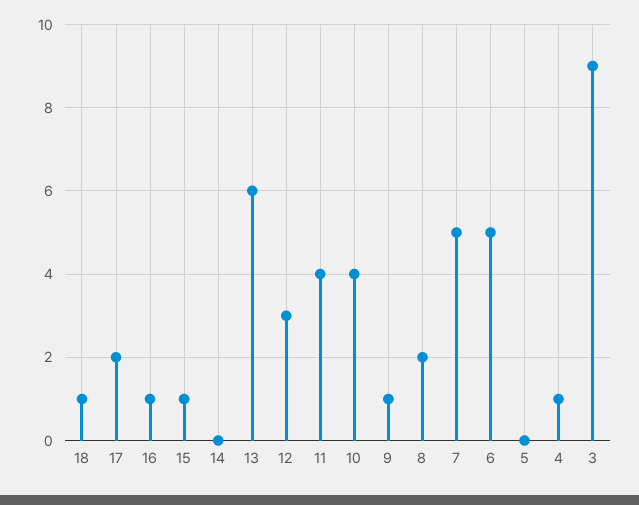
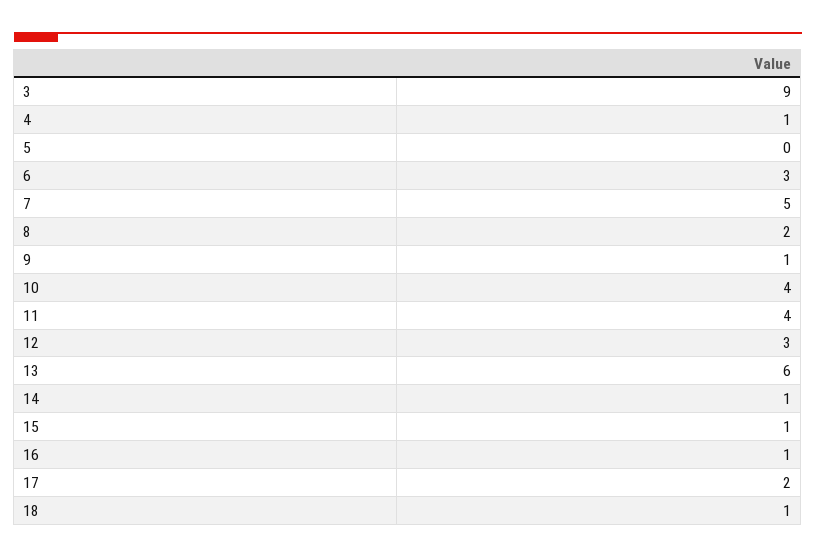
14: 0 -> 1
6: 5 -> 3

